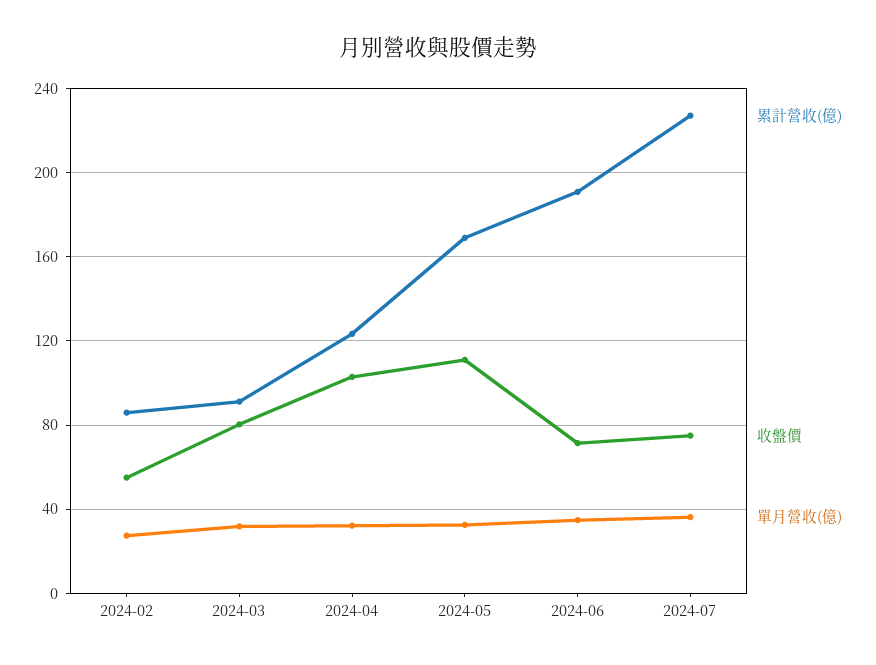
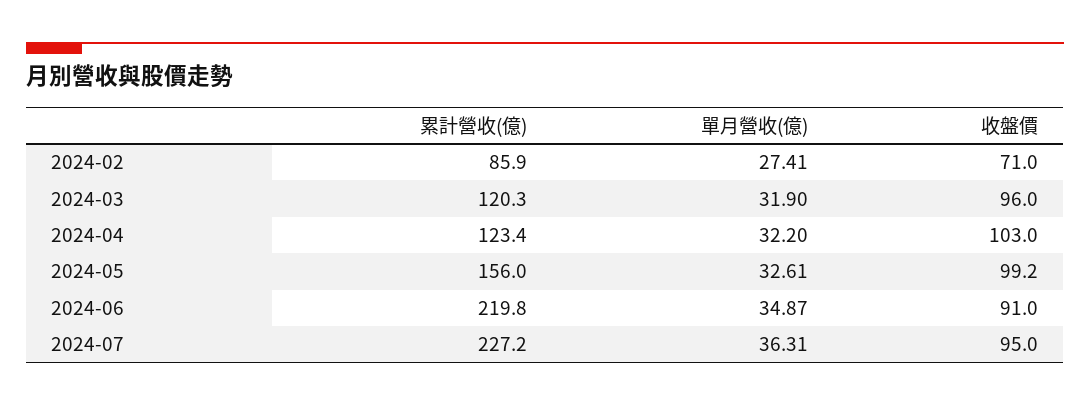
收盤價, 2024-02: 55 -> 71
累計營收(億), 2024-03: 90 -> 120.3
收盤價, 2024-03: 80 -> 96
累計營收(億), 2024-05: 170 -> 156
收盤價, 2024-05: 110 -> 99.2
累計營收(億), 2024-06: 190 -> 219.8
收盤價, 2024-06: 70 -> 91
收盤價, 2024-07: 75 -> 95

